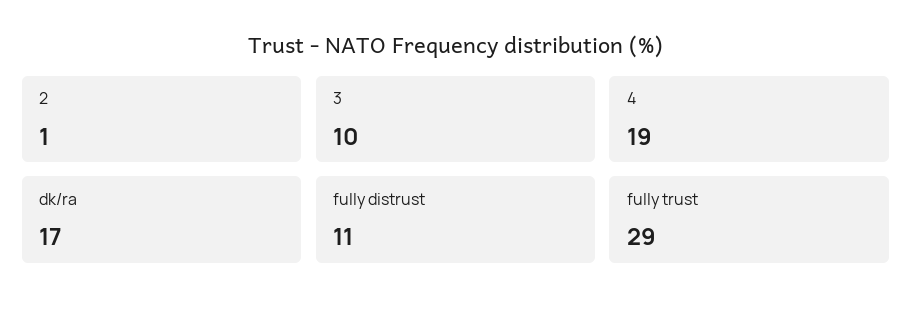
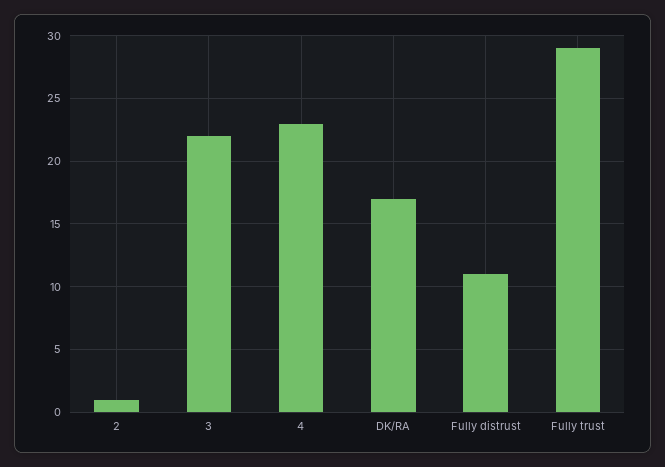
3: 10 -> 22
4: 19 -> 23

